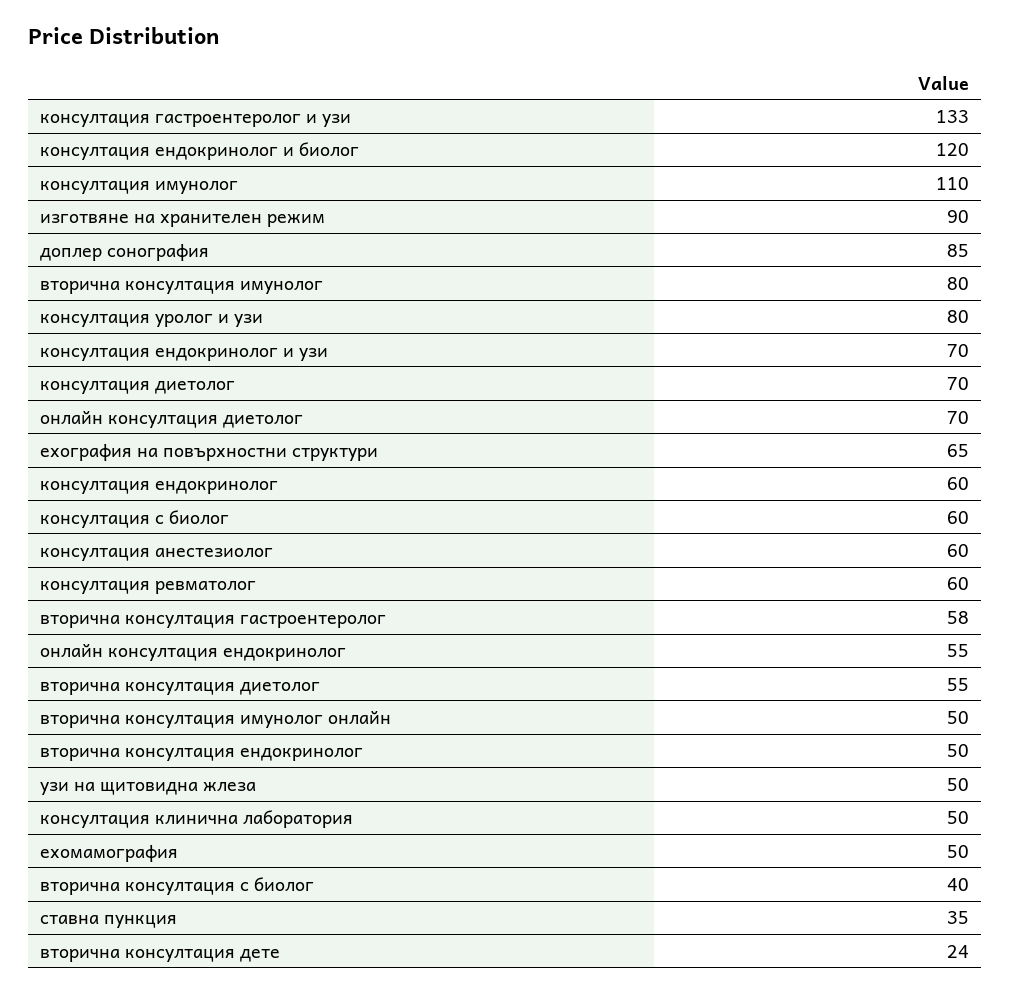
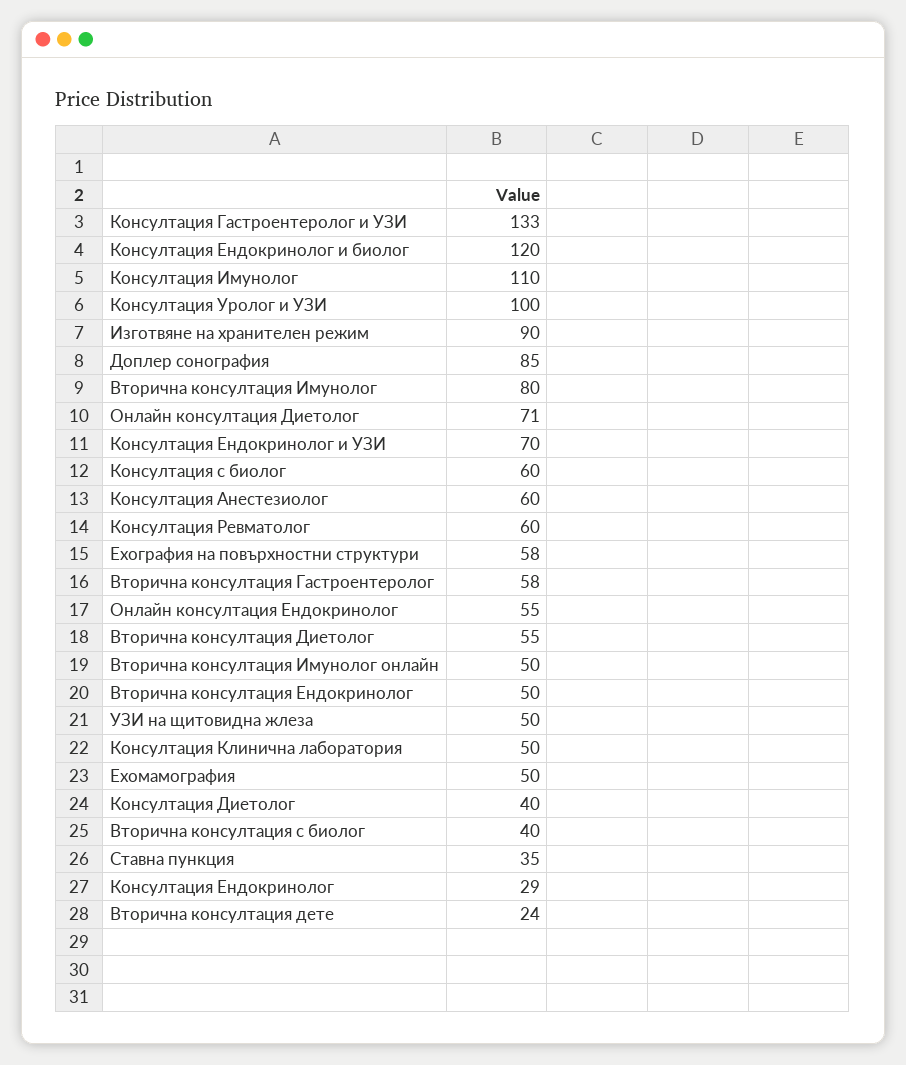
консултация уролог и узи: 80 -> 100
консултация диетолог: 70 -> 40
онлайн консултация диетолог: 70 -> 71
ехография на повърхностни структури: 65 -> 58
консултация ендокринолог: 60 -> 29

